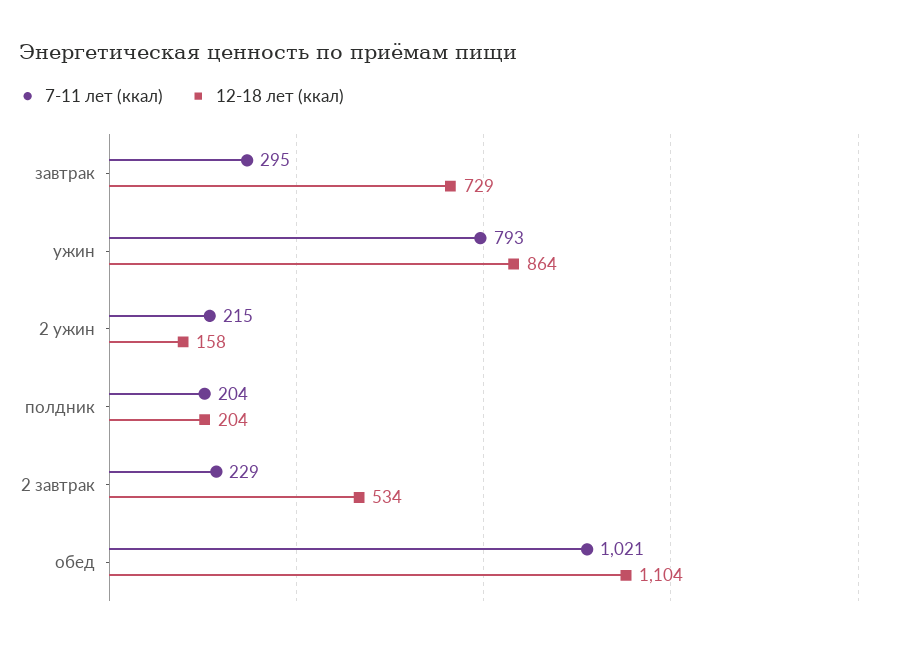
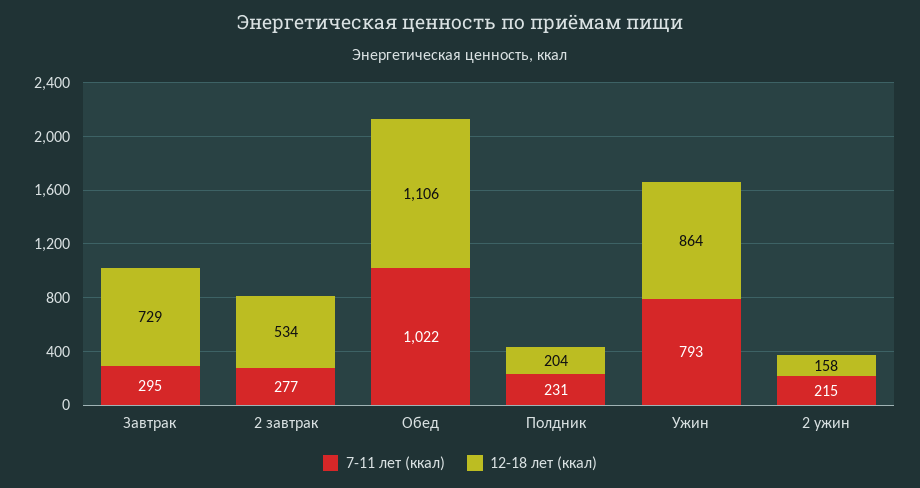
7-11 лет (ккал), полдник: 204 -> 231
7-11 лет (ккал), 2 завтрак: 229 -> 277
7-11 лет (ккал), обед: 1021 -> 1022
12-18 лет (ккал), обед: 1104 -> 1106

